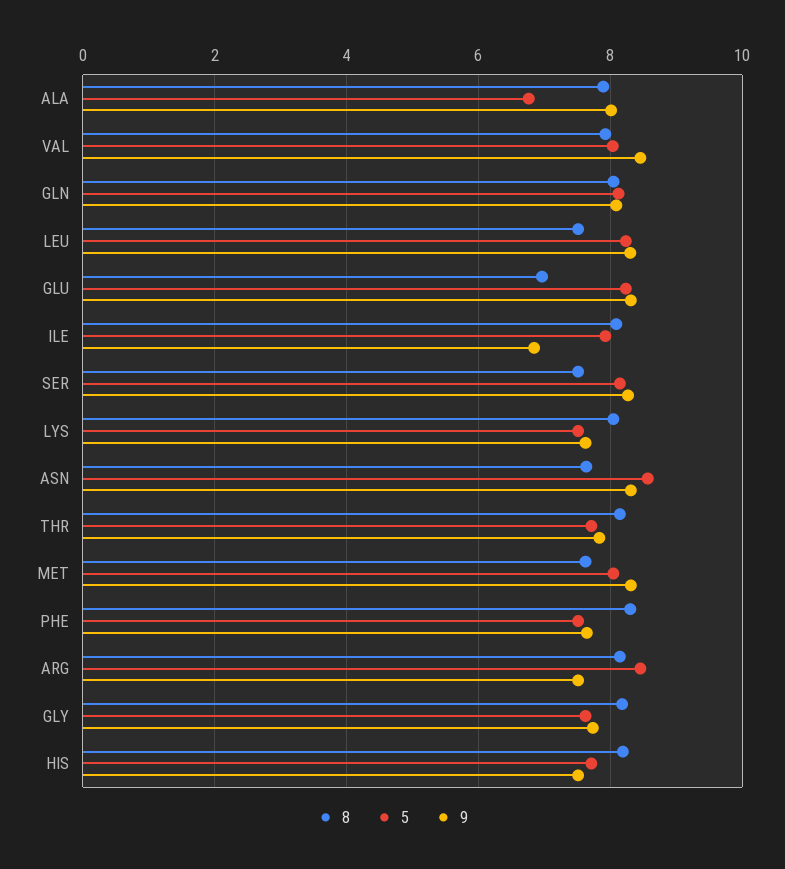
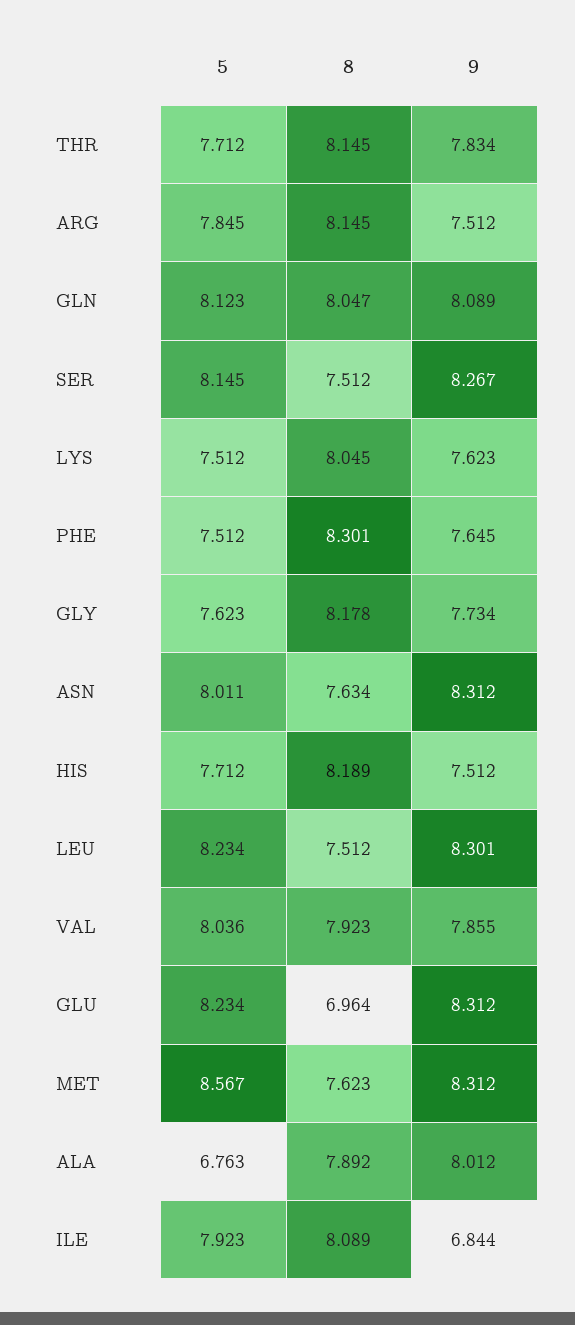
9, VAL: 8.4 -> 7.855
5, ASN: 8.6 -> 8.011
5, MET: 8 -> 8.567
5, ARG: 8.4 -> 7.845

